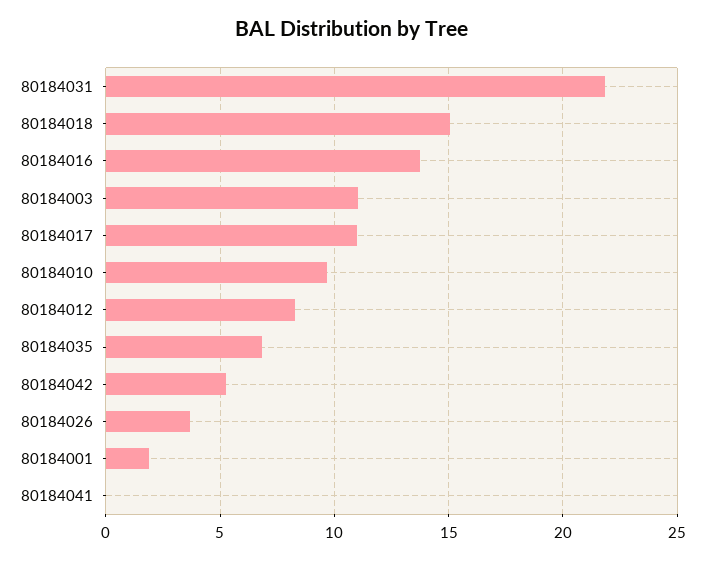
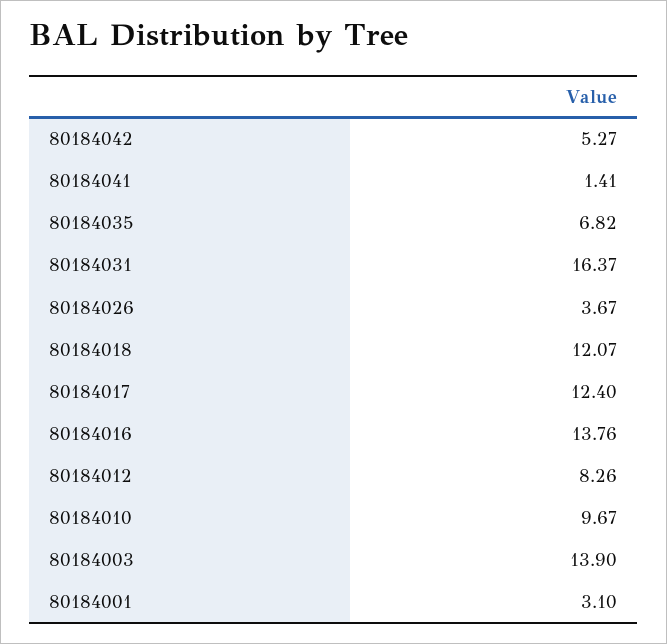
80184031: 22 -> 16.37
80184018: 15 -> 12.07
80184003: 11 -> 13.9
80184017: 11 -> 12.4
80184001: 2 -> 3.1
80184041: 0 -> 1.41

